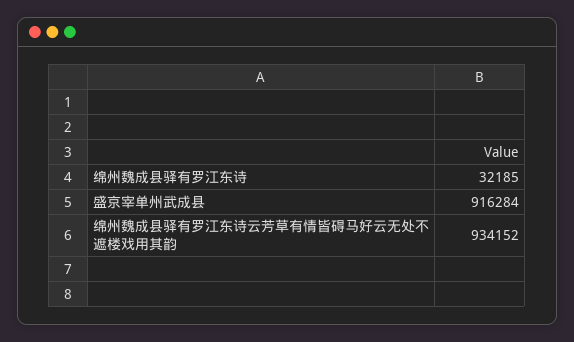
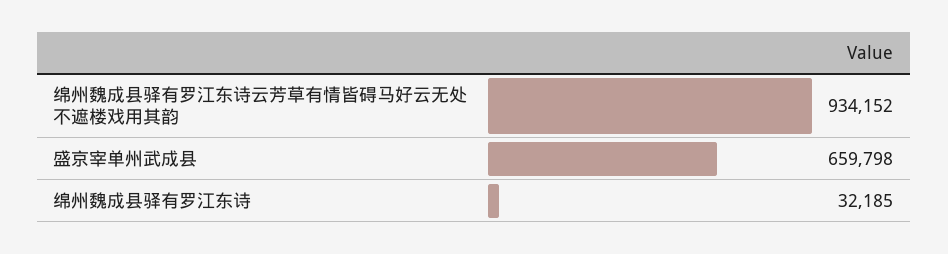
盛京宰单州武成县: 916284 -> 659798

